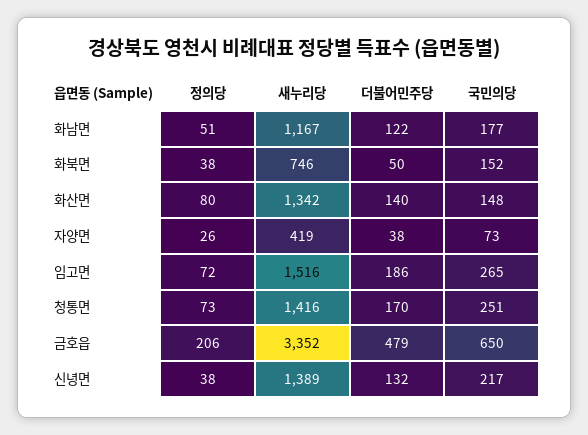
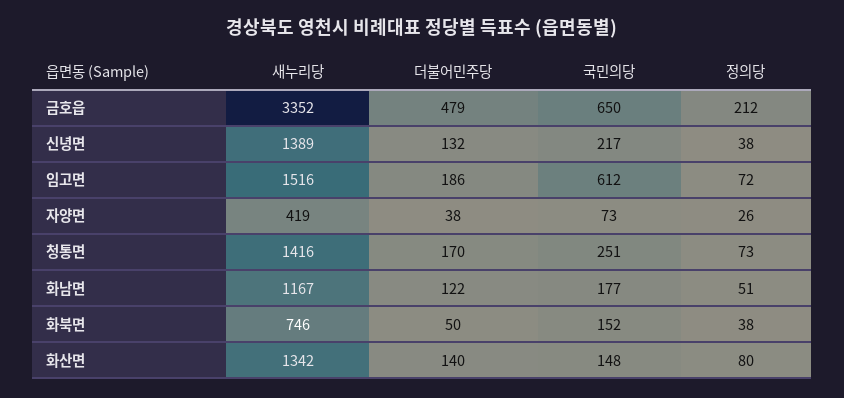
국민의당, 임고면: 265 -> 612
정의당, 금호읍: 206 -> 212

